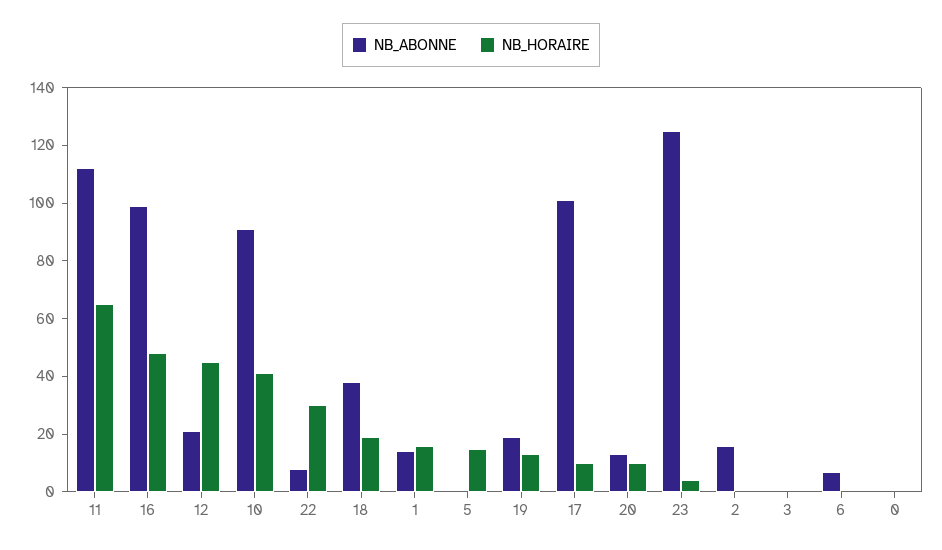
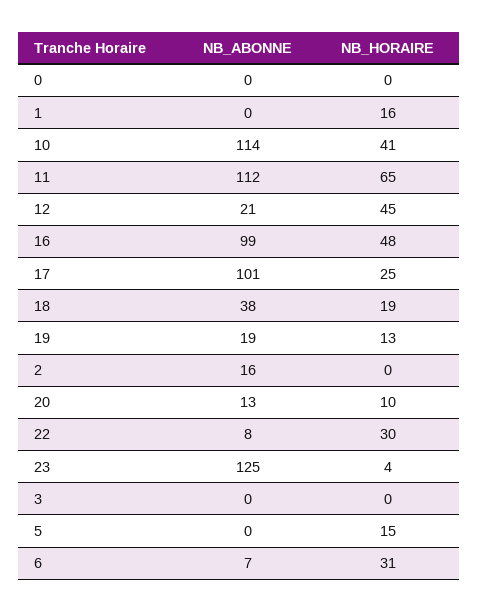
NB_ABONNE, 10: 90 -> 114
NB_ABONNE, 1: 15 -> 0
NB_HORAIRE, 17: 10 -> 25
NB_HORAIRE, 6: 0 -> 31

